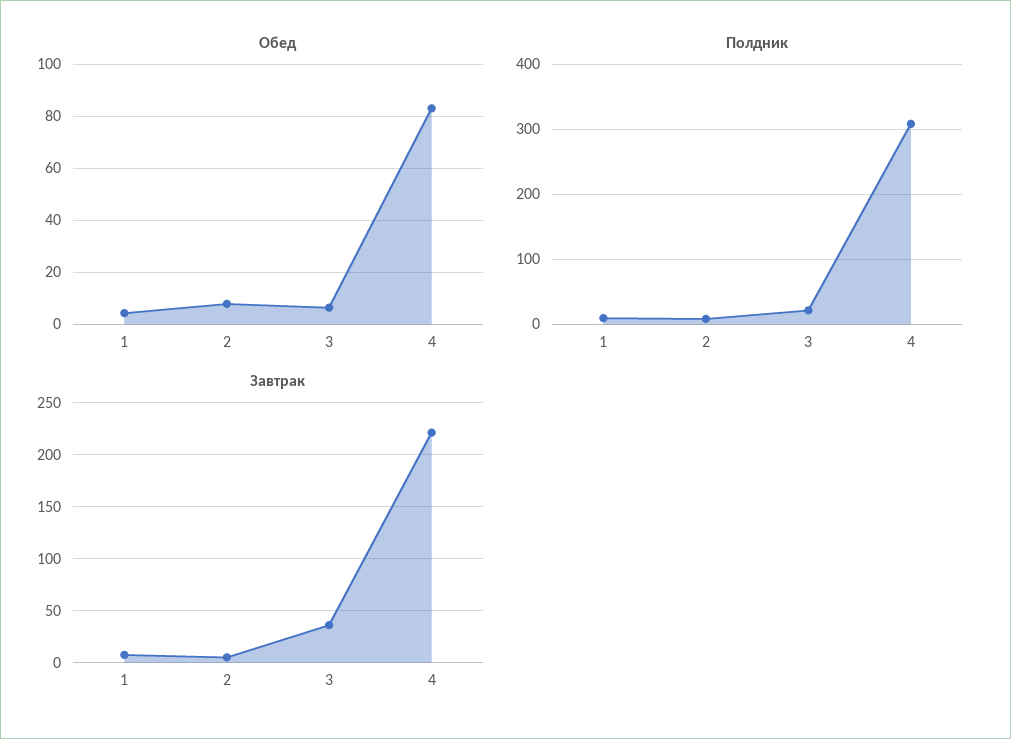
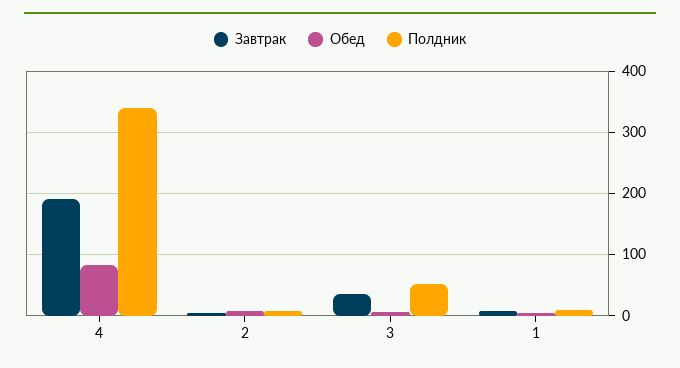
Полдник, 3: 20 -> 50
Полдник, 4: 310 -> 340
Завтрак, 4: 220 -> 190

